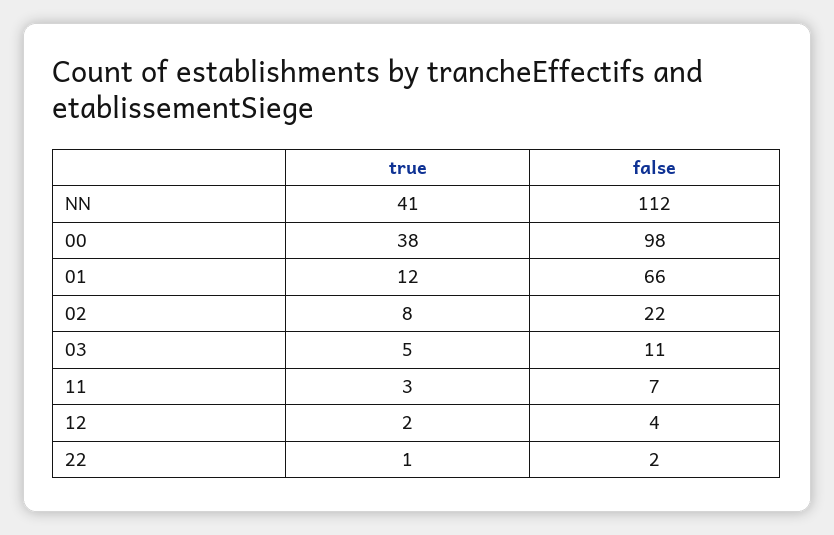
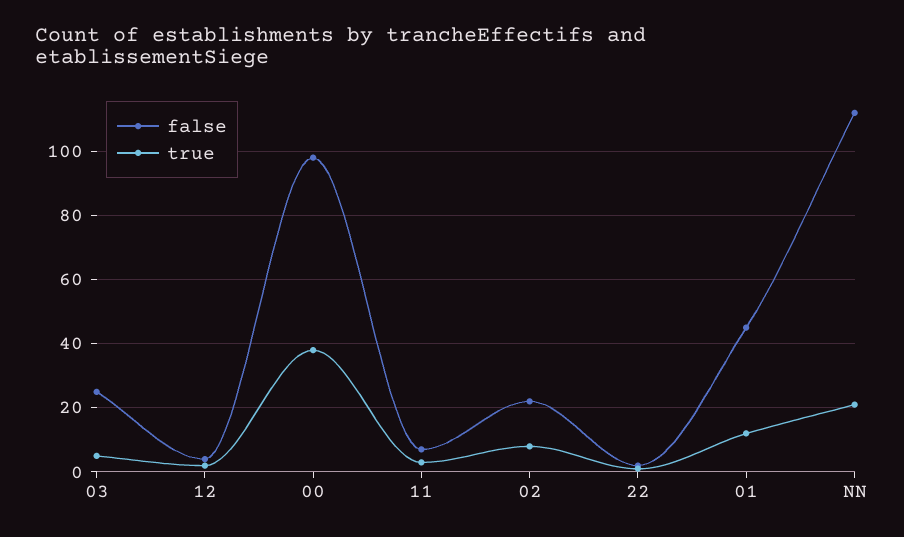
true, NN: 41 -> 20
false, 01: 66 -> 45
false, 03: 11 -> 25

